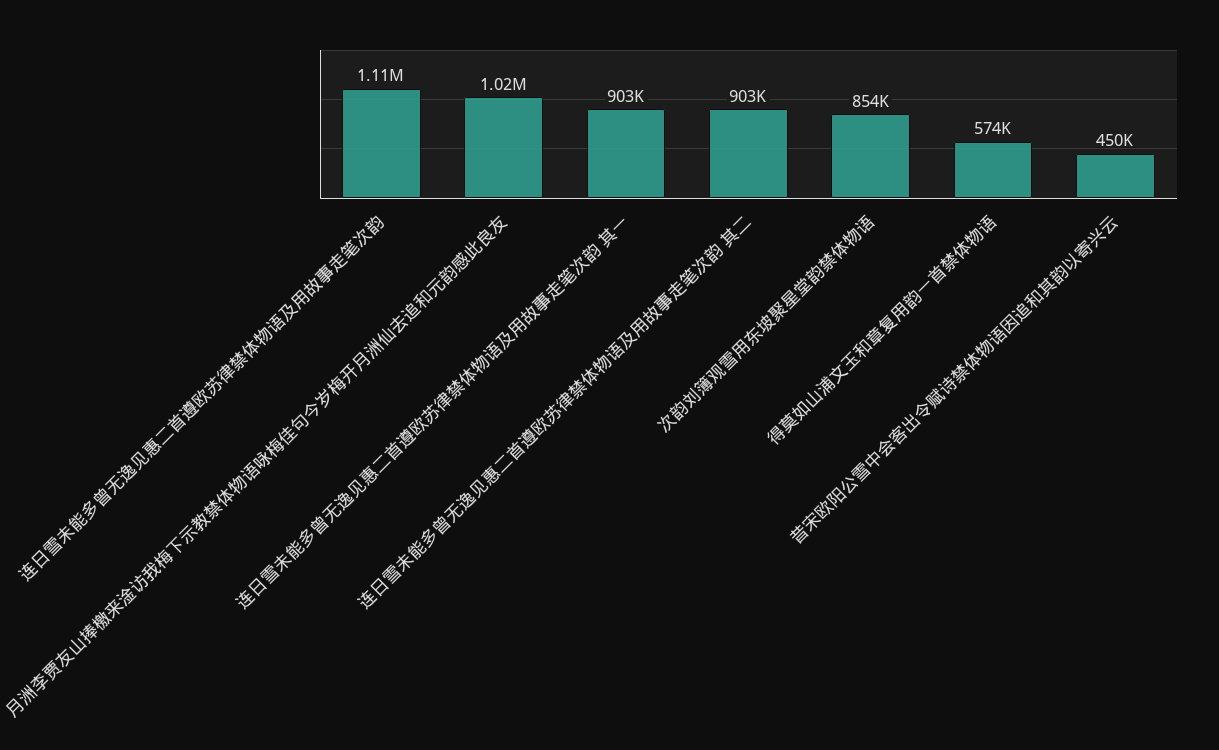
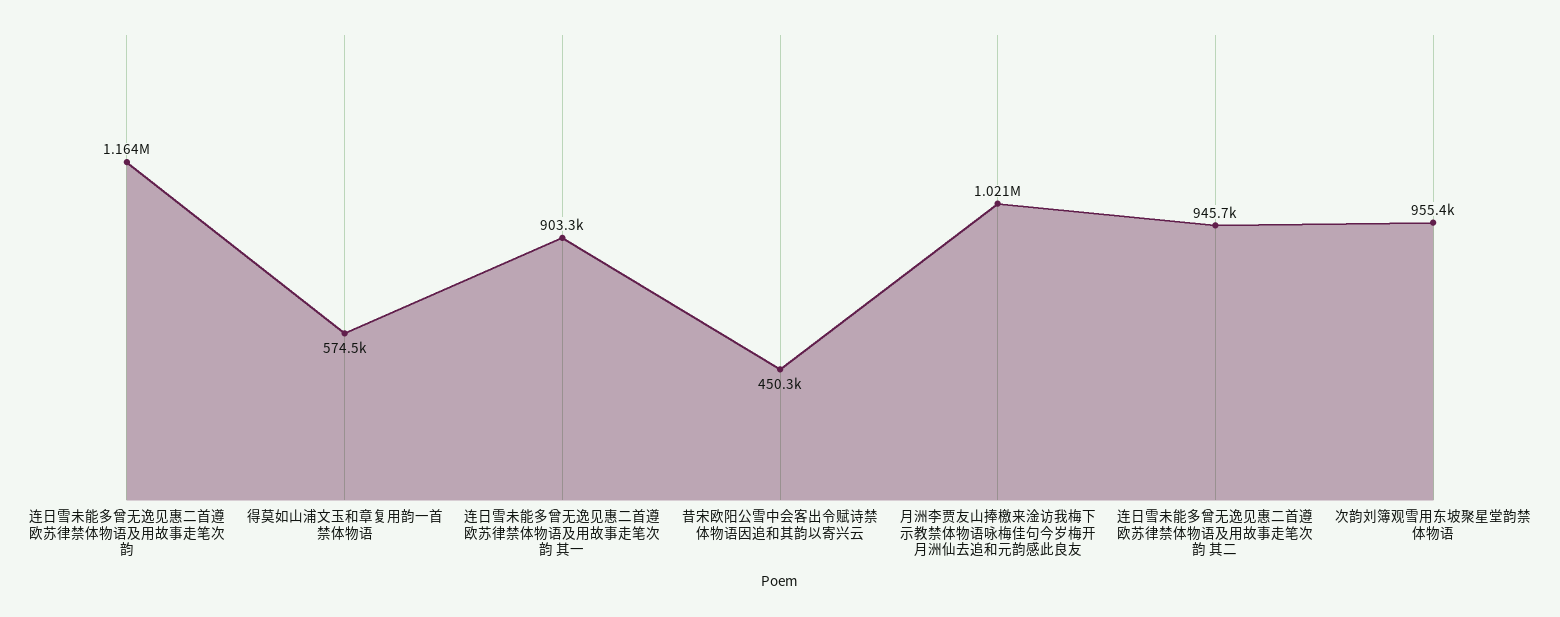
连日雪未能多曾无逸见惠二首遵欧苏律禁体物语及用故事走笔次韵: 1110000 -> 1164000
连日雪未能多曾无逸见惠二首遵欧苏律禁体物语及用故事走笔次韵 其二: 903000 -> 945700
次韵刘簿观雪用东坡聚星堂韵禁体物语: 854000 -> 955400

